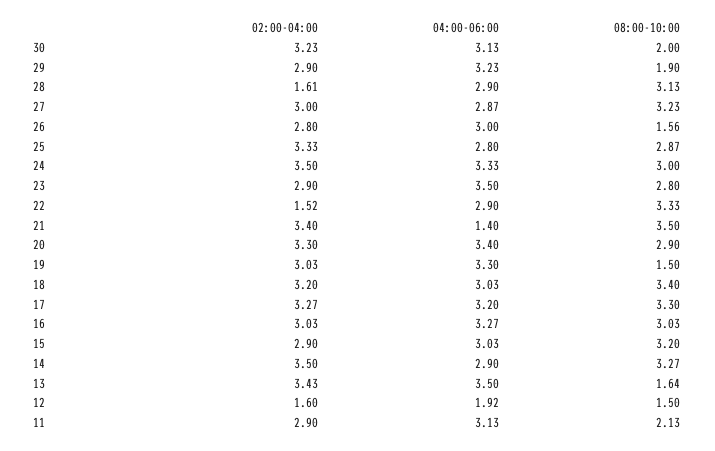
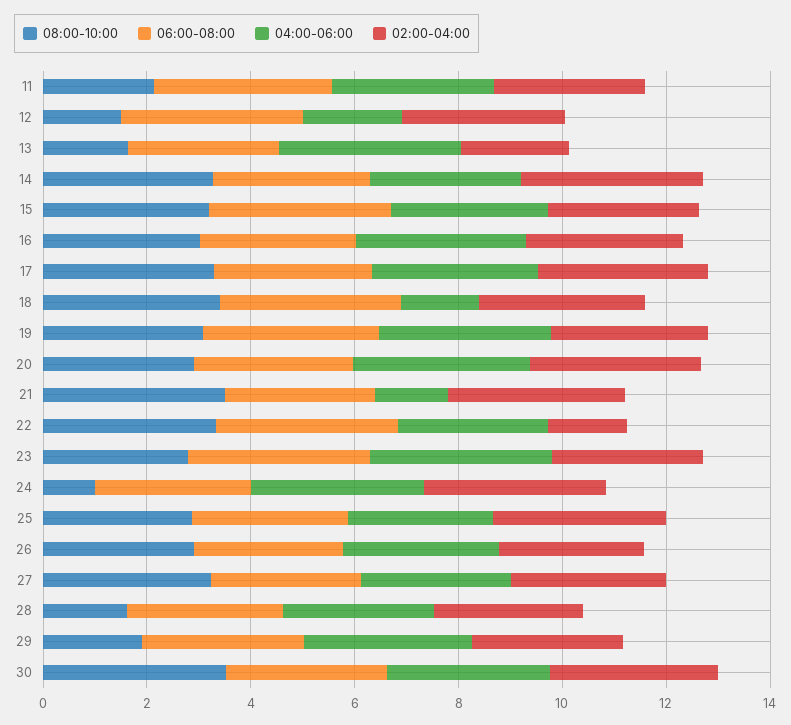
08:00-10:00, 30: 2 -> 3.5
02:00-04:00, 28: 1.61 -> 3
08:00-10:00, 28: 3.13 -> 1.5
08:00-10:00, 26: 1.56 -> 3
08:00-10:00, 24: 3 -> 1
08:00-10:00, 19: 1.5 -> 3
04:00-06:00, 18: 3.03 -> 1.5
02:00-04:00, 13: 3.43 -> 2
02:00-04:00, 12: 1.6 -> 3
06:00-08:00, 11: none -> 3.5
06:00-08:00, 12: none -> 3.5
06:00-08:00, 13: none -> 3
06:00-08:00, 14: none -> 3
06:00-08:00, 15: none -> 3.5
06:00-08:00, 16: none -> 3
06:00-08:00, 17: none -> 3
06:00-08:00, 18: none -> 3.5
06:00-08:00, 19: none -> 3.5
06:00-08:00, 20: none -> 3
06:00-08:00, 21: none -> 3
06:00-08:00, 22: none -> 3.5
06:00-08:00, 23: none -> 3.5
06:00-08:00, 24: none -> 3
06:00-08:00, 25: none -> 3
06:00-08:00, 26: none -> 3
06:00-08:00, 27: none -> 3
06:00-08:00, 28: none -> 3
06:00-08:00, 29: none -> 3
06:00-08:00, 30: none -> 3

